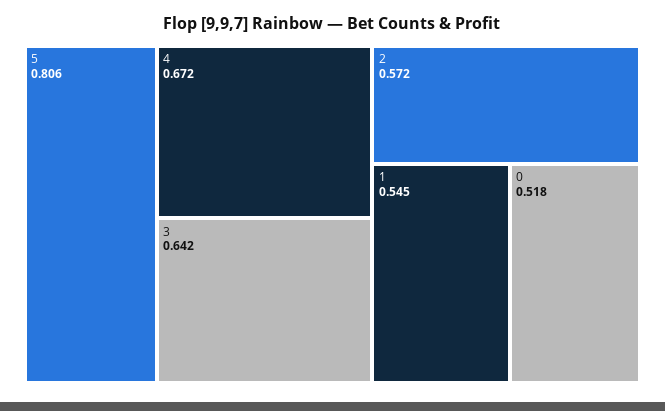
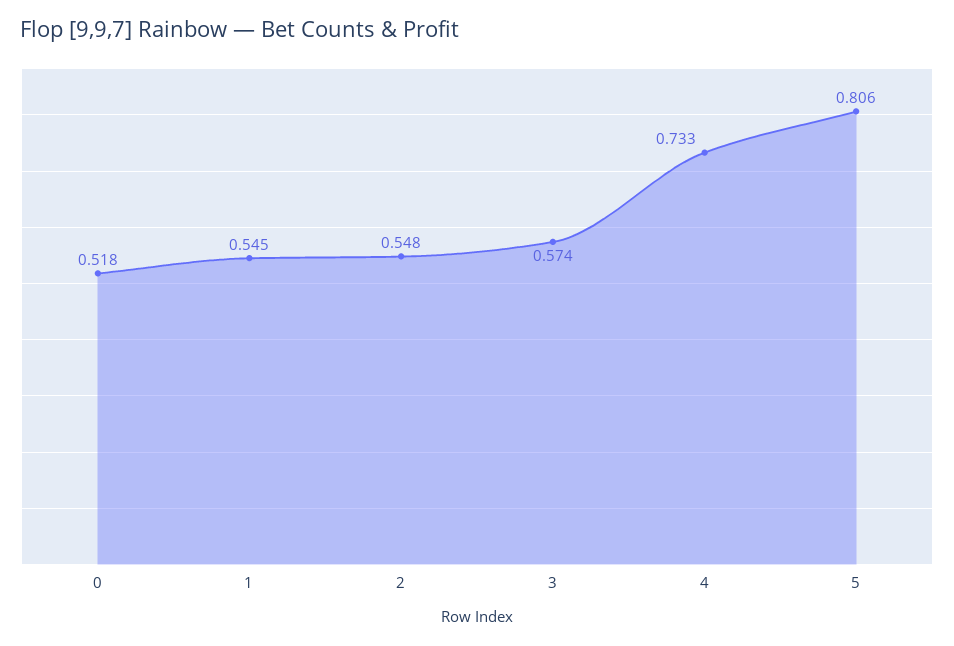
4: 0.672 -> 0.733
3: 0.642 -> 0.574
2: 0.572 -> 0.548

